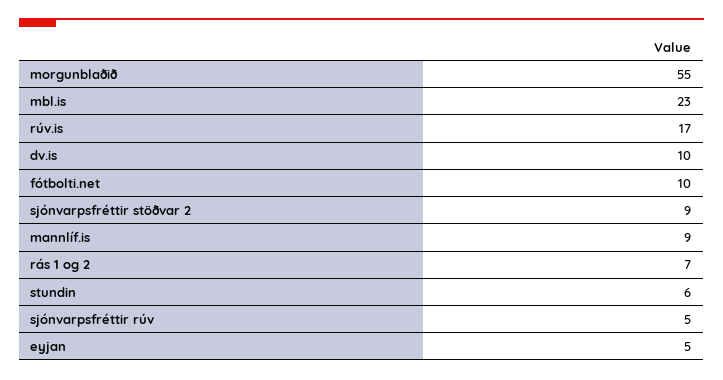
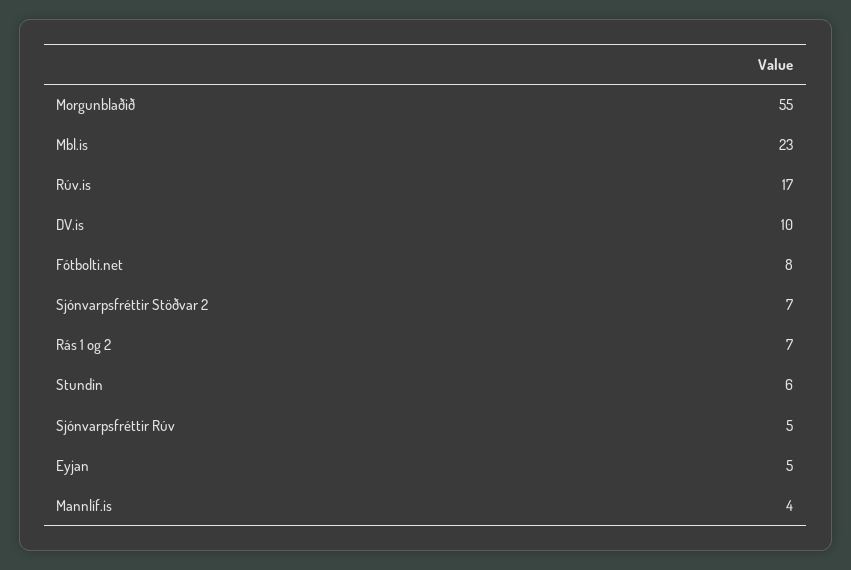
fótbolti.net: 10 -> 8
sjónvarpsfréttir stöðvar 2: 9 -> 7
mannlíf.is: 9 -> 4

